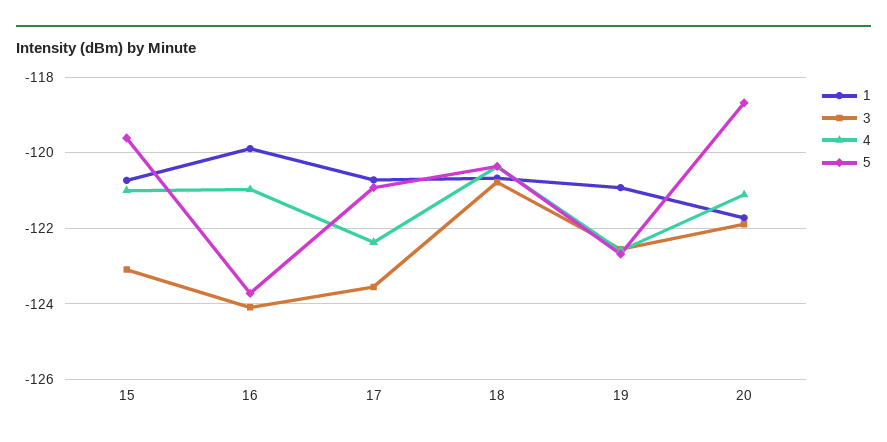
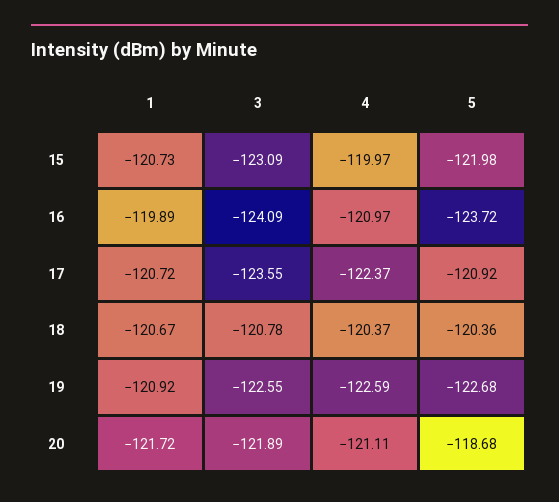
4, 15: -121 -> -119.97
5, 15: -119.6 -> -121.98

